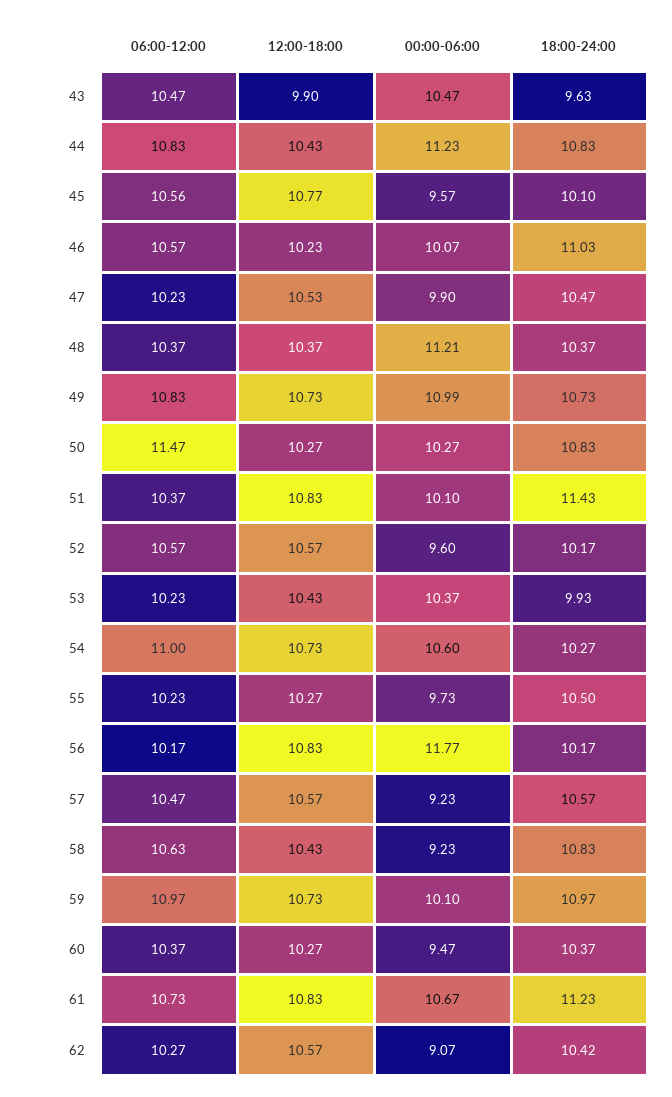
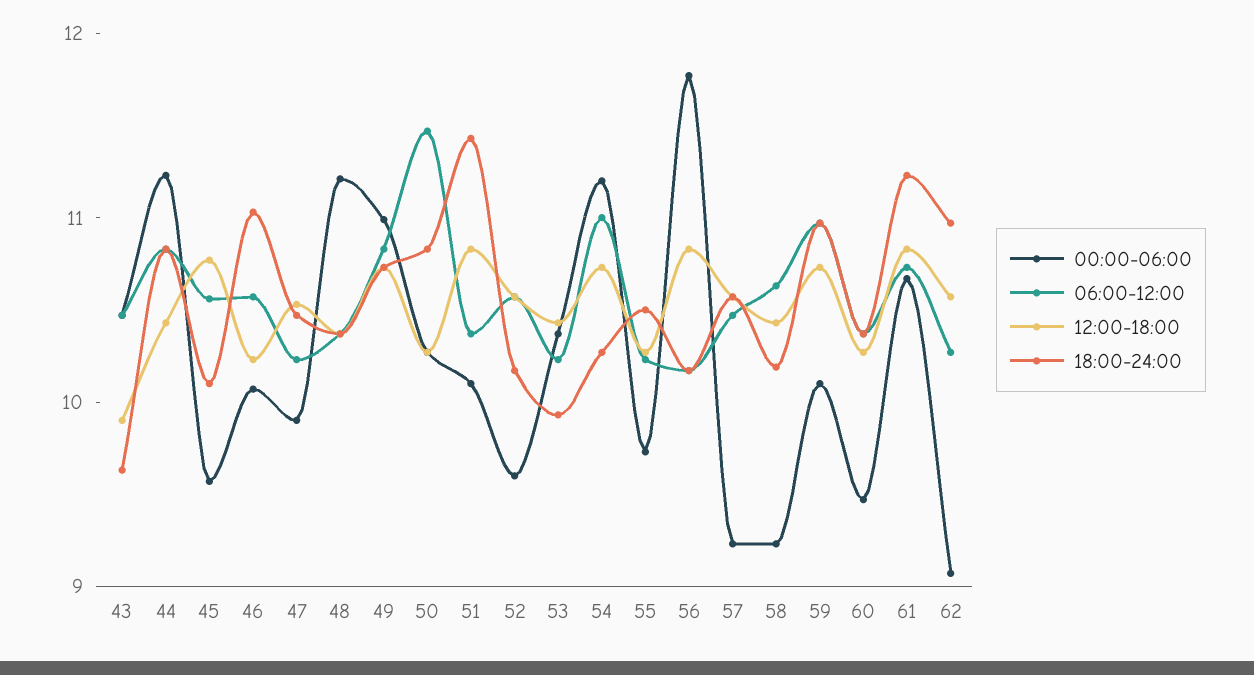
00:00-06:00, 54: 10.6 -> 11.2
18:00-24:00, 58: 10.83 -> 10.2
18:00-24:00, 62: 10.42 -> 11

